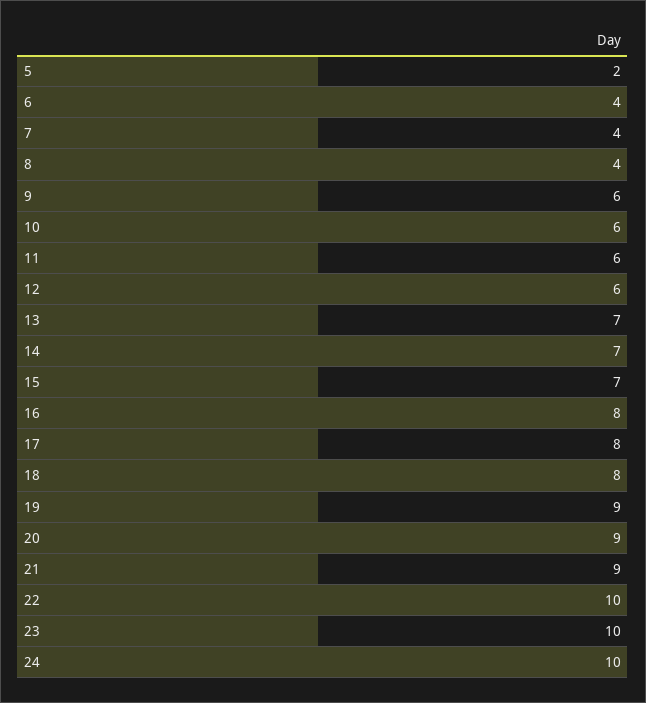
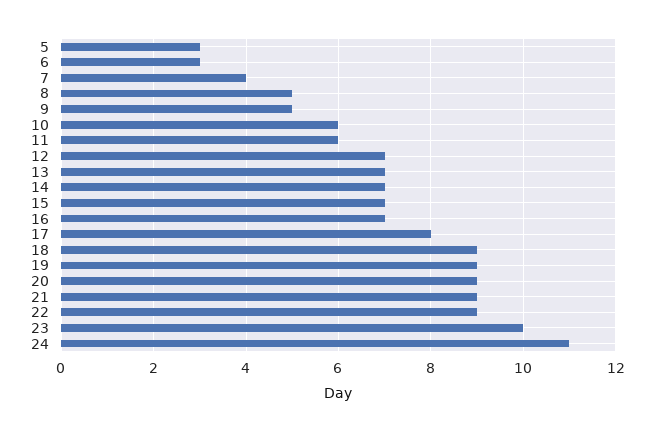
5: 2 -> 3
6: 4 -> 3
8: 4 -> 5
9: 6 -> 5
12: 6 -> 7
16: 8 -> 7
18: 8 -> 9
22: 10 -> 9
24: 10 -> 11

